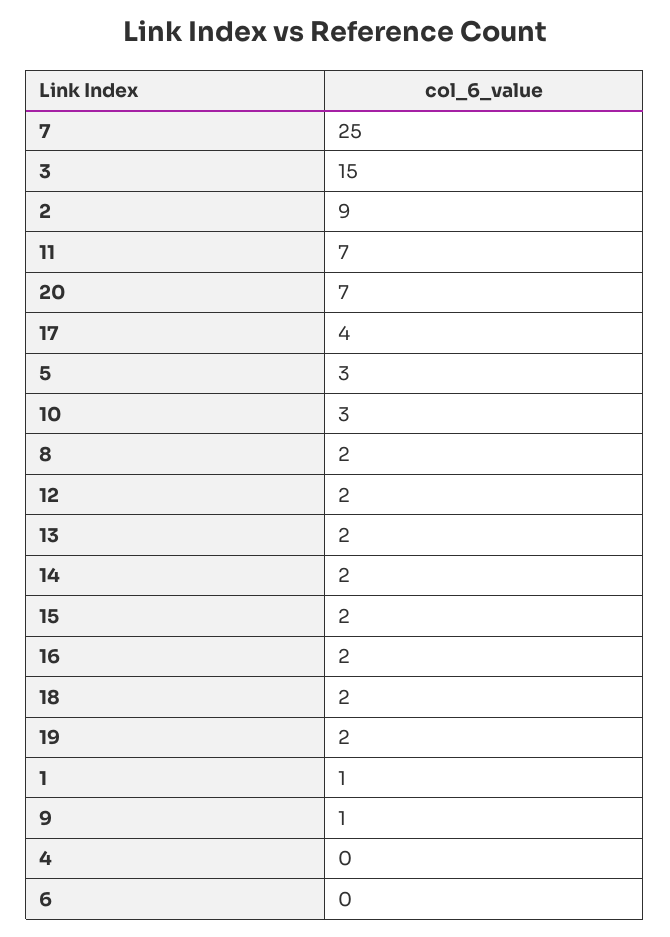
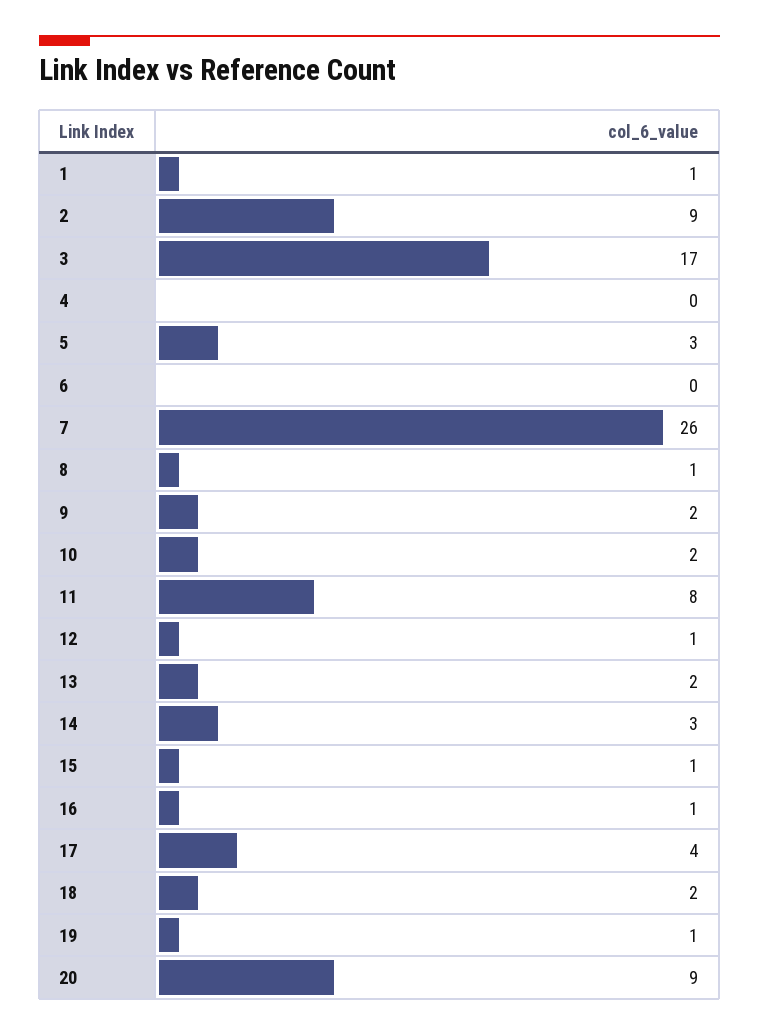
7: 25 -> 26
3: 15 -> 17
11: 7 -> 8
20: 7 -> 9
10: 3 -> 2
8: 2 -> 1
12: 2 -> 1
14: 2 -> 3
15: 2 -> 1
16: 2 -> 1
19: 2 -> 1
9: 1 -> 2

